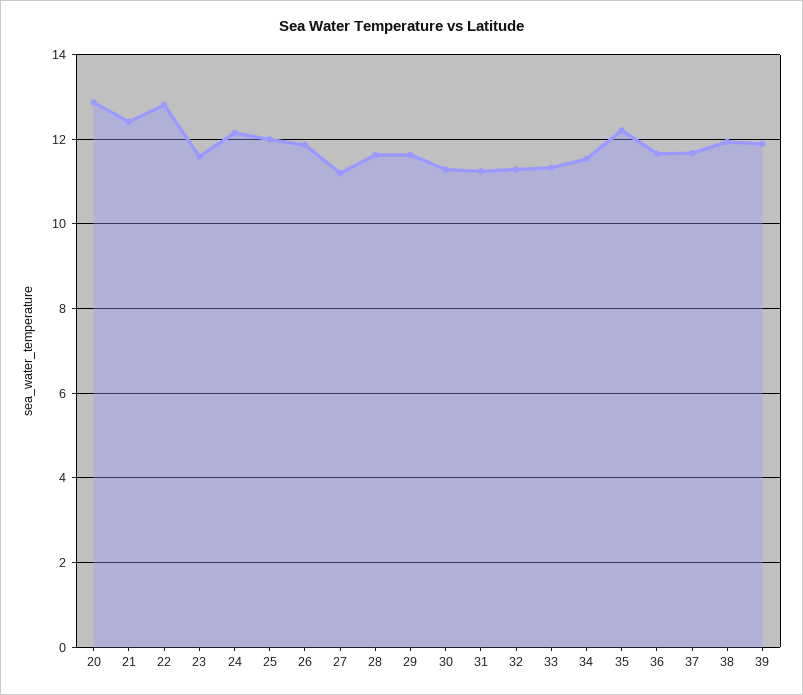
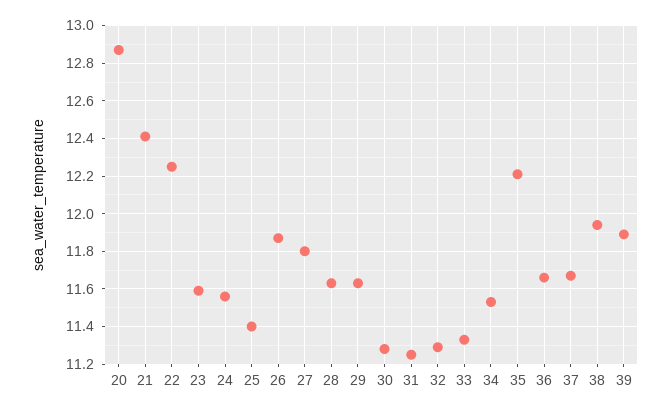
22: 12.8 -> 12.25
24: 12.2 -> 11.55
25: 12 -> 11.4
27: 11.2 -> 11.8

